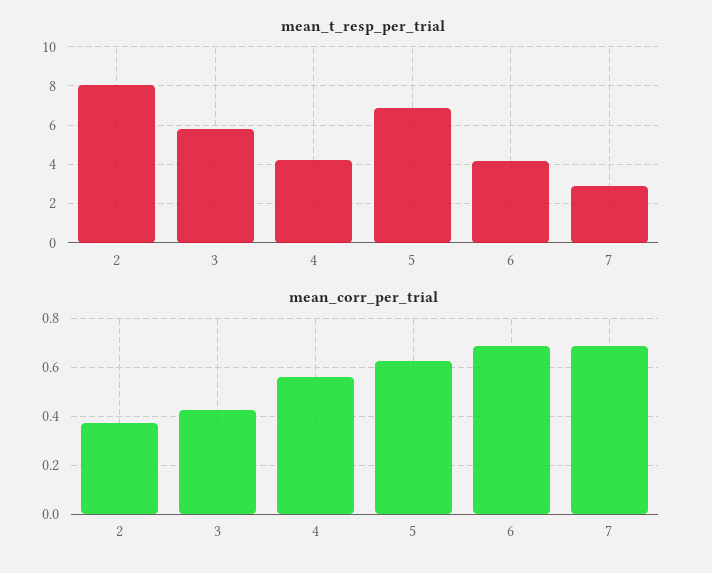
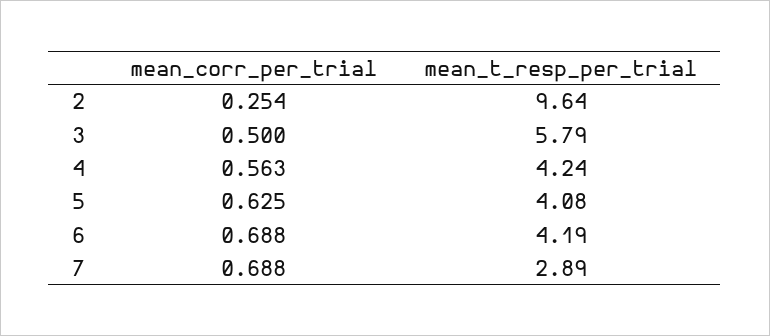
mean_t_resp_per_trial, 2: 8 -> 9.64
mean_t_resp_per_trial, 5: 7 -> 4.08
mean_corr_per_trial, 2: 0.375 -> 0.254
mean_corr_per_trial, 3: 0.425 -> 0.5

